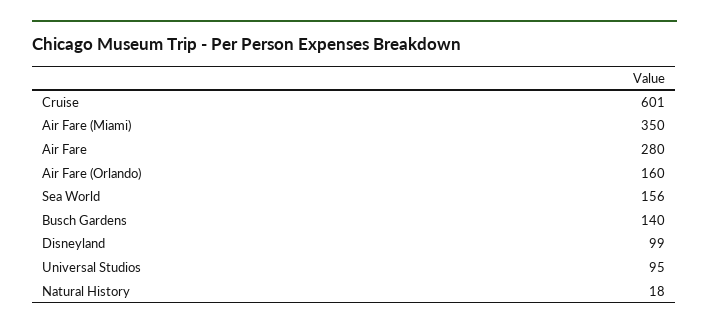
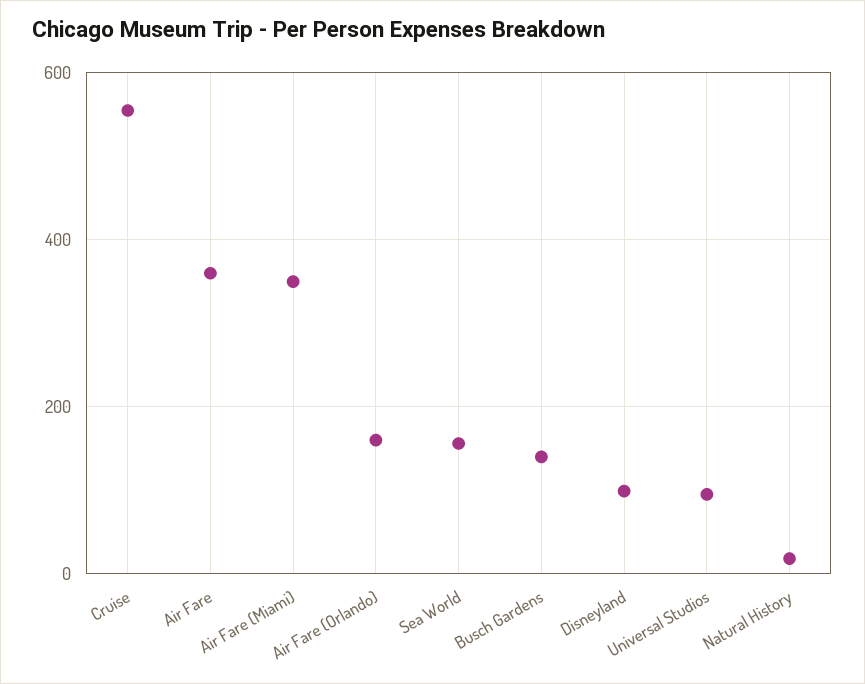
Cruise: 601 -> 560
Air Fare: 280 -> 360

